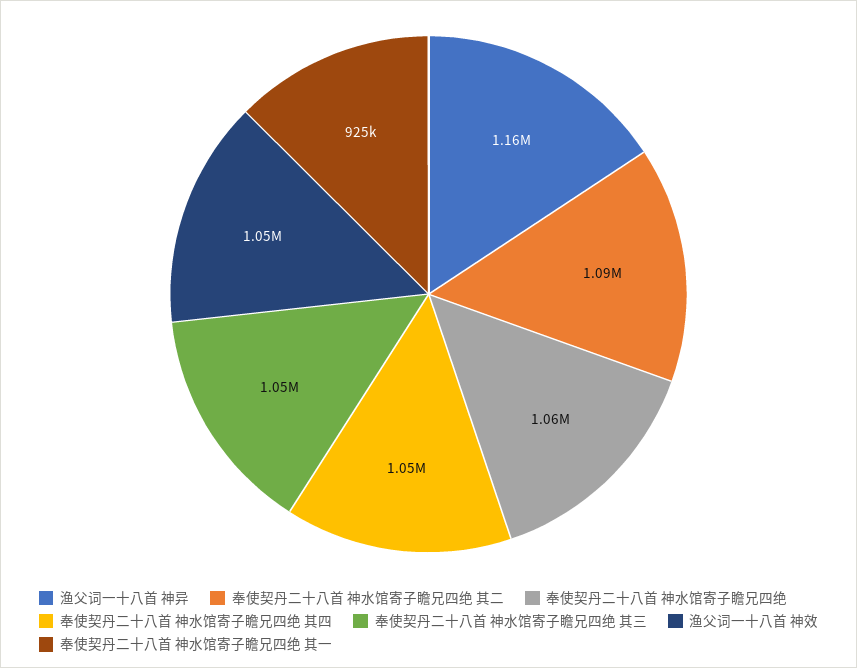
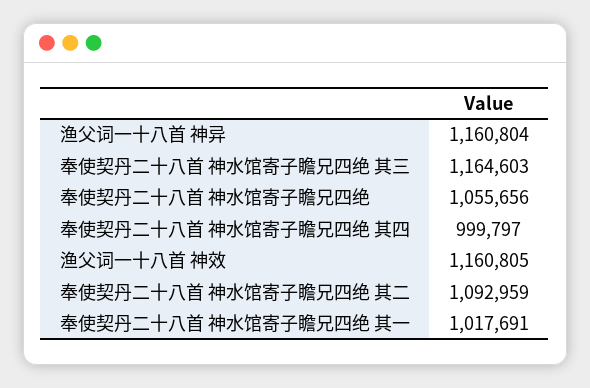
奉使契丹二十八首 神水馆寄子瞻兄四绝 其四: 1050000 -> 999797
奉使契丹二十八首 神水馆寄子瞻兄四绝 其三: 1050000 -> 1164603
渔父词一十八首 神效: 1050000 -> 1160805
奉使契丹二十八首 神水馆寄子瞻兄四绝 其一: 925000 -> 1017691

